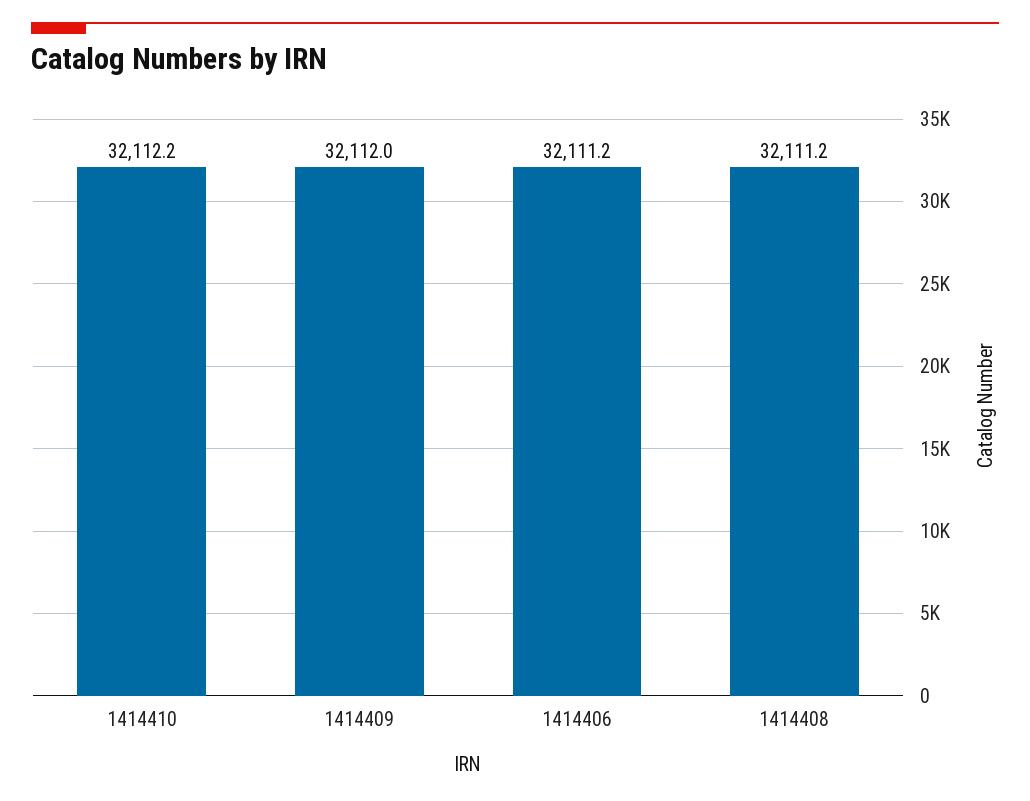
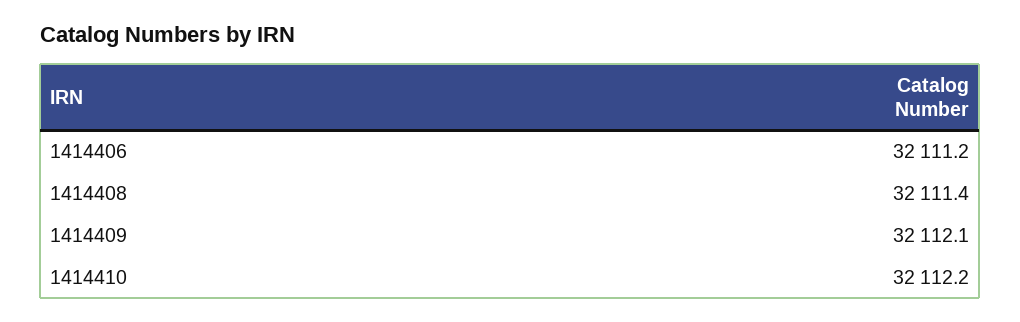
1414409: 32112 -> 32112.1
1414408: 32111.2 -> 32111.4

